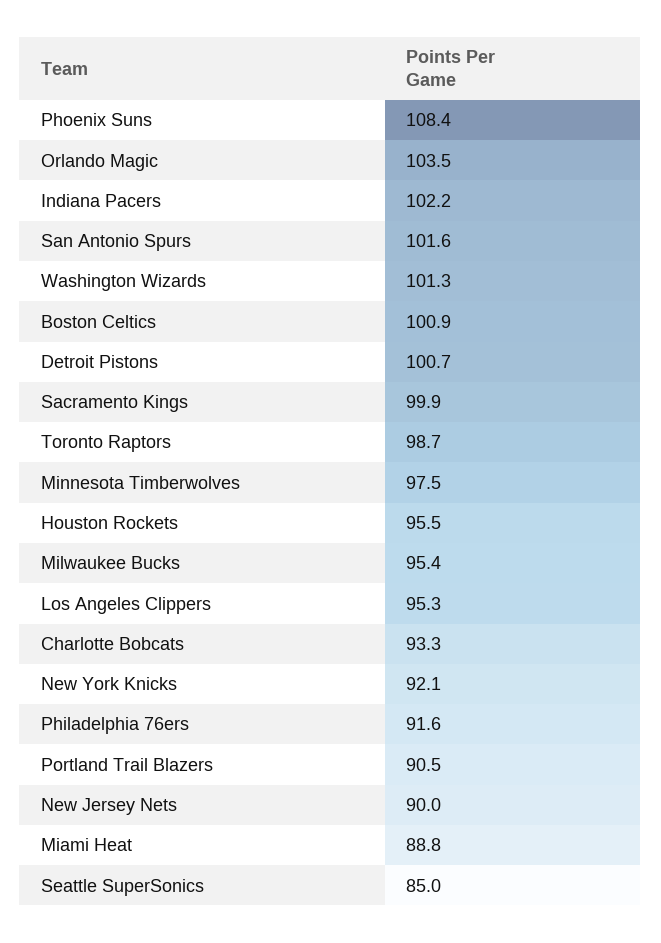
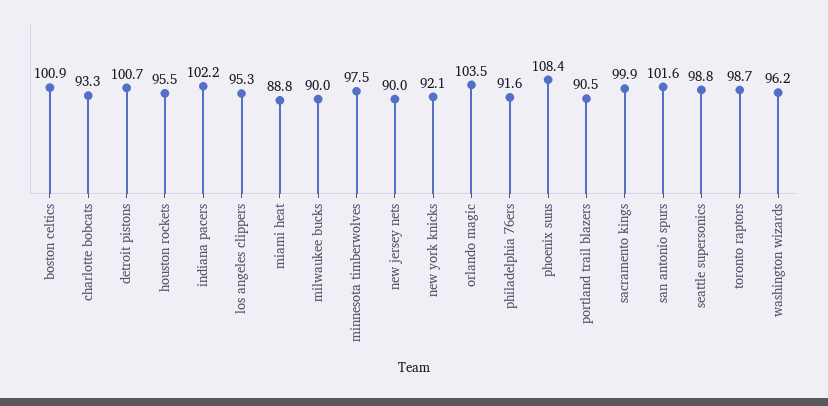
Washington Wizards: 101.3 -> 96.2
Milwaukee Bucks: 95.4 -> 90
Seattle SuperSonics: 85 -> 98.8

